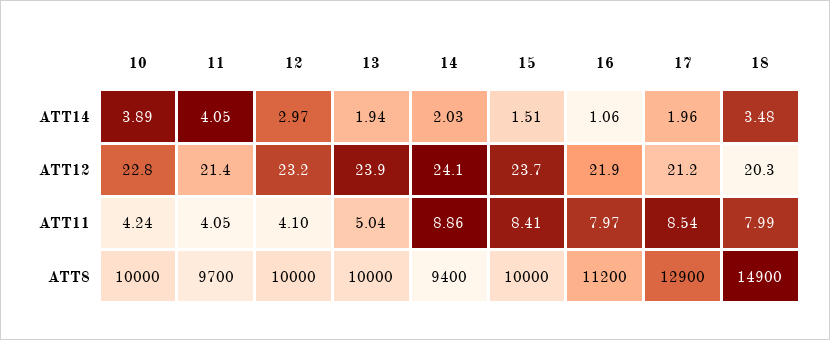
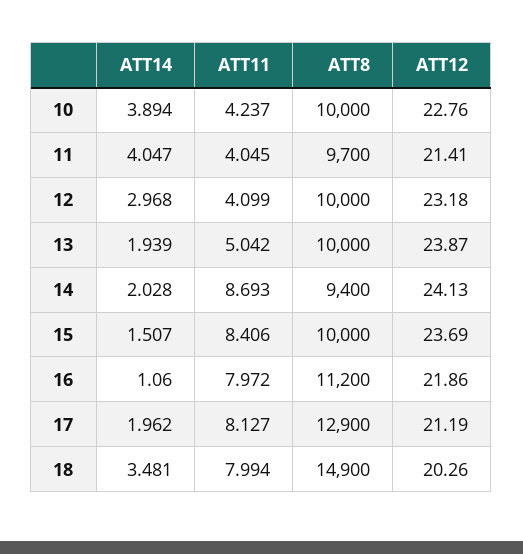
14, ATT11: 8.86 -> 8.693
17, ATT11: 8.54 -> 8.127

